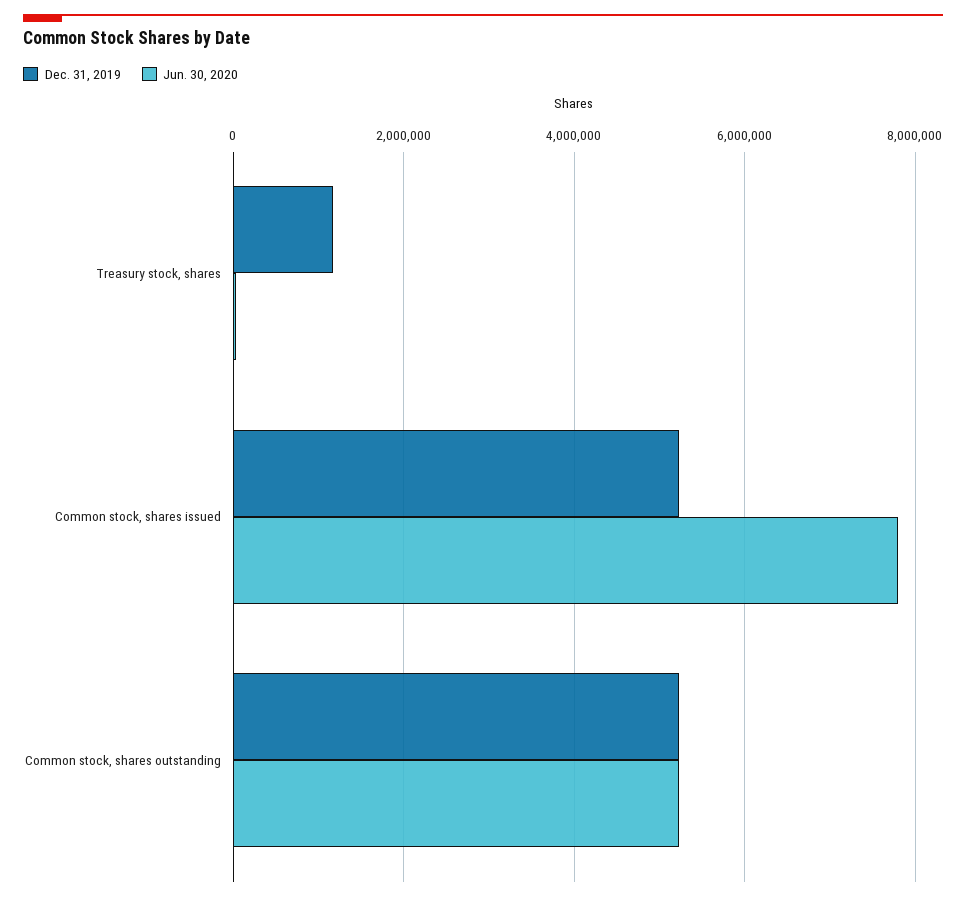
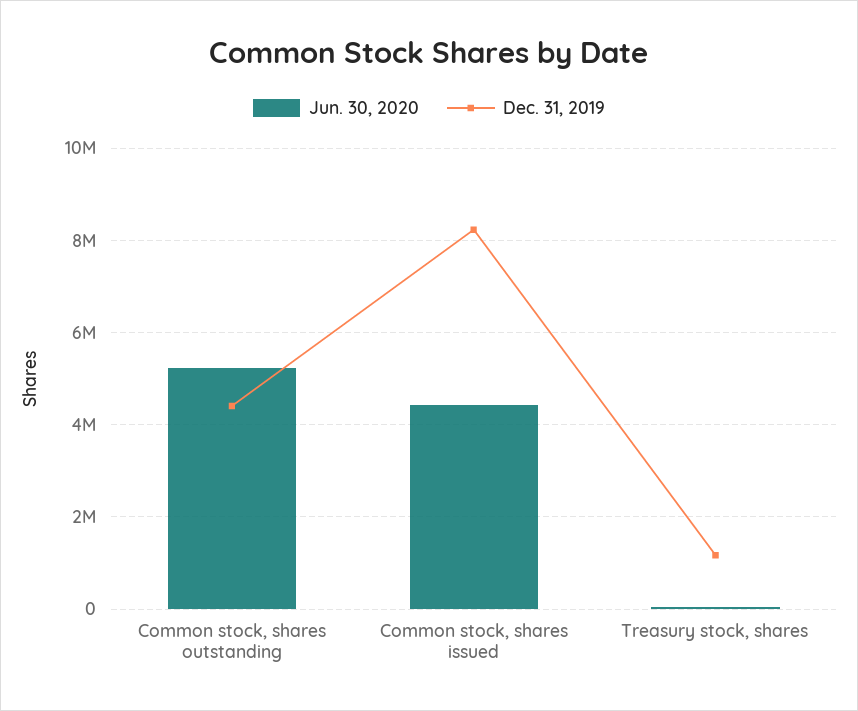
Dec. 31, 2019, Common stock, shares issued: 5200000 -> 8200000
Jun. 30, 2020, Common stock, shares issued: 7800000 -> 4400000
Dec. 31, 2019, Common stock, shares outstanding: 5200000 -> 4400000

